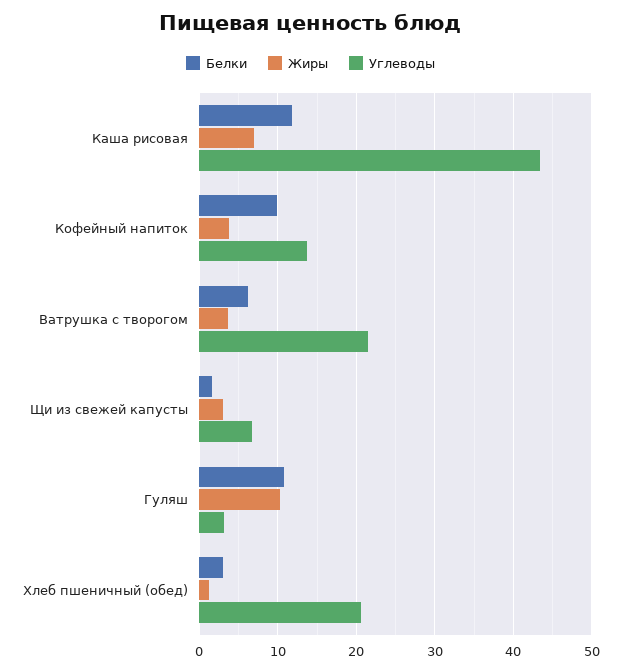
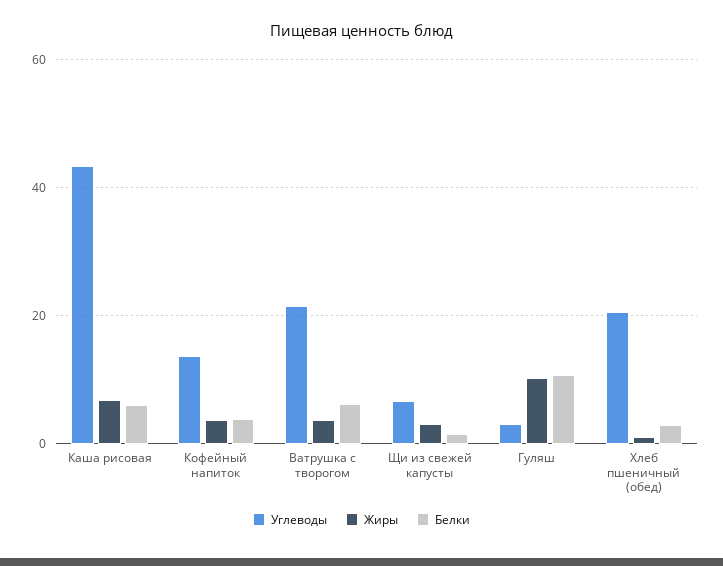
Белки, Каша рисовая: 12 -> 6
Белки, Кофейный напиток: 10 -> 4

